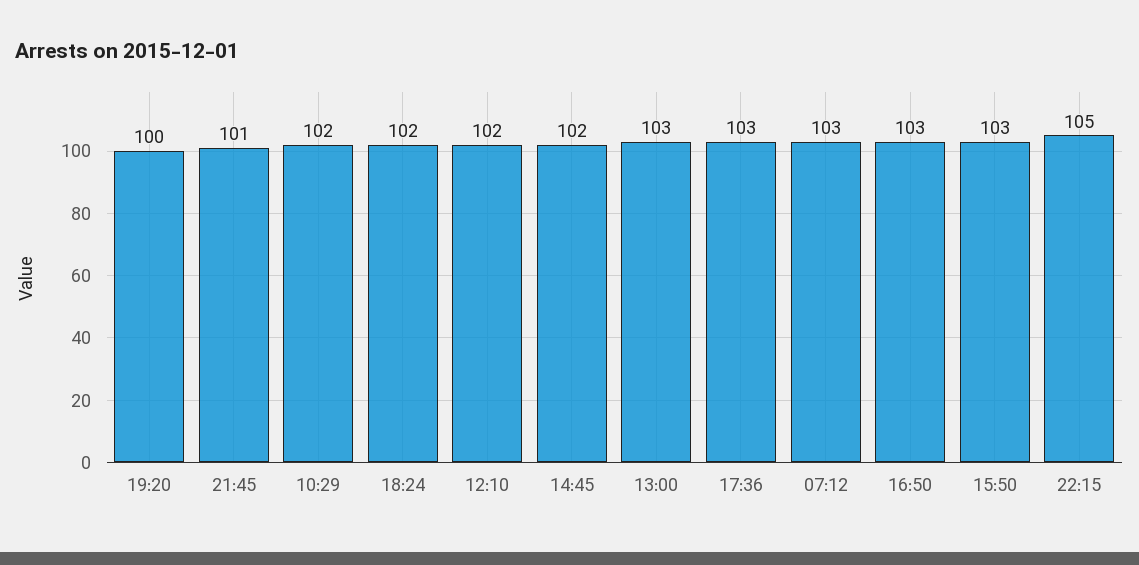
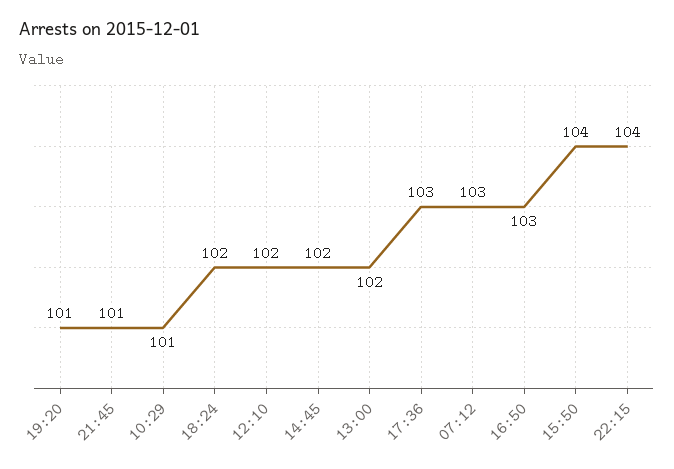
19:20: 100 -> 101
10:29: 102 -> 101
13:00: 103 -> 102
15:50: 103 -> 104
22:15: 105 -> 104

